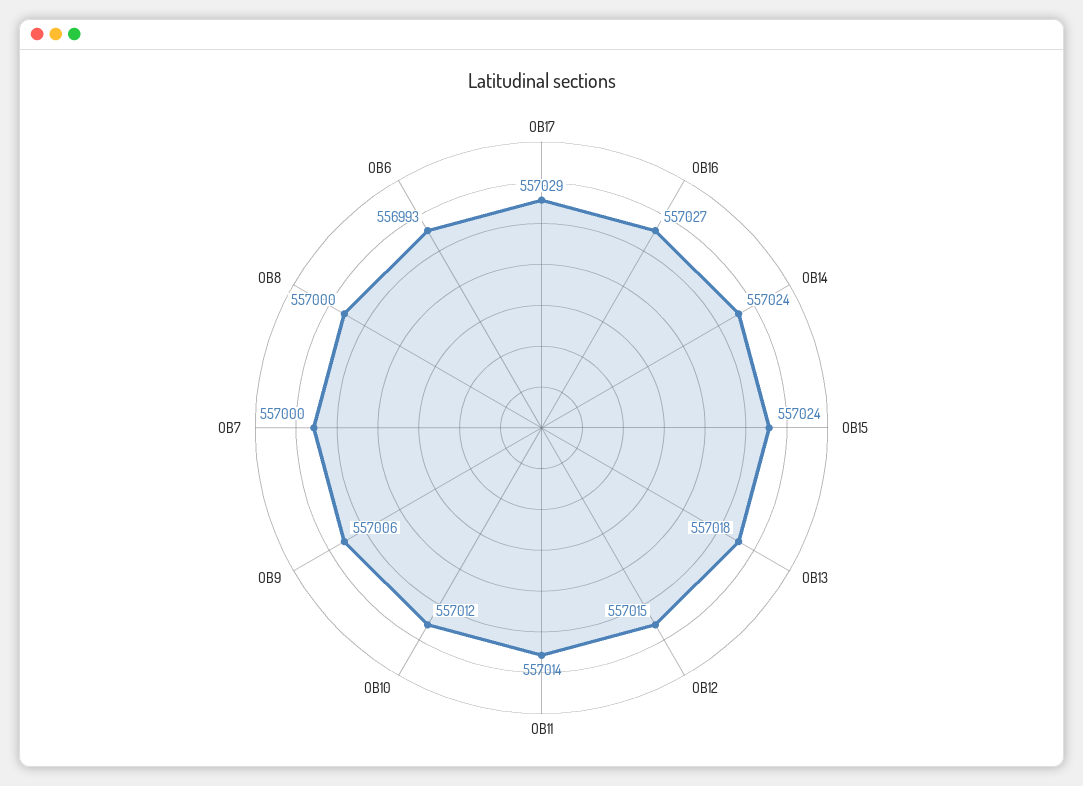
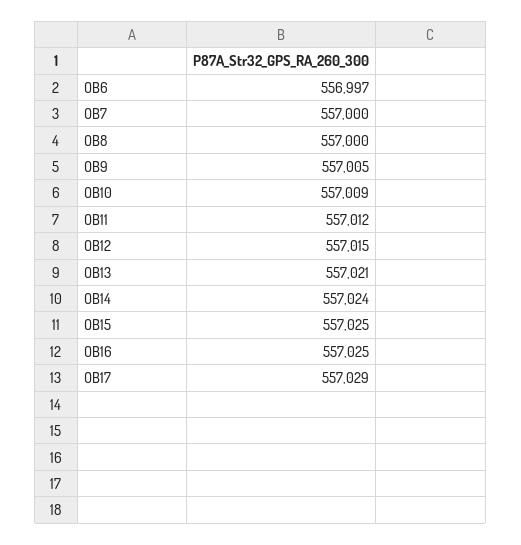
OB16: 557027 -> 557025
OB15: 557024 -> 557025
OB13: 557018 -> 557021
OB11: 557014 -> 557012
OB10: 557012 -> 557009
OB9: 557006 -> 557005
OB6: 556993 -> 556997

